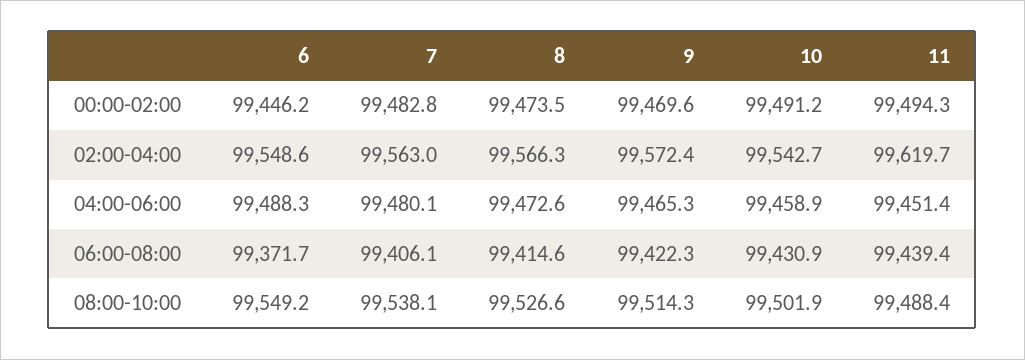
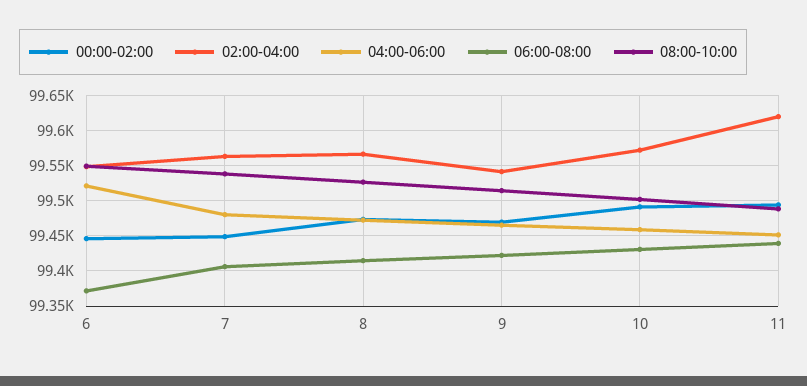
00:00-02:00, 7: 99482.8 -> 99450
02:00-04:00, 9: 99572.4 -> 99540
02:00-04:00, 10: 99542.7 -> 99570
04:00-06:00, 6: 99488.3 -> 99520

